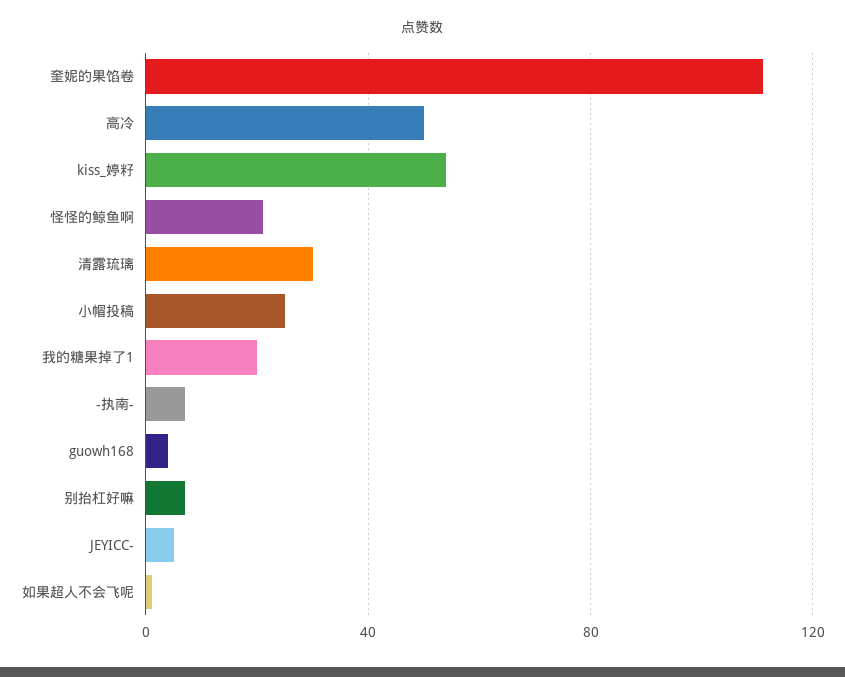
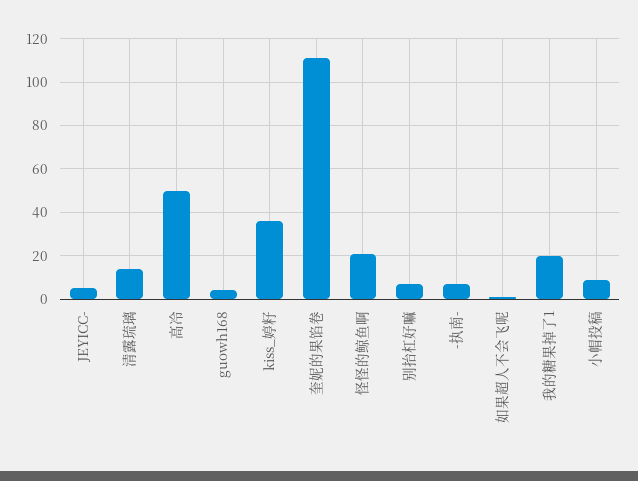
kiss_婷籽: 55 -> 35
清露琉璃: 30 -> 15
小帽投稿: 25 -> 10

